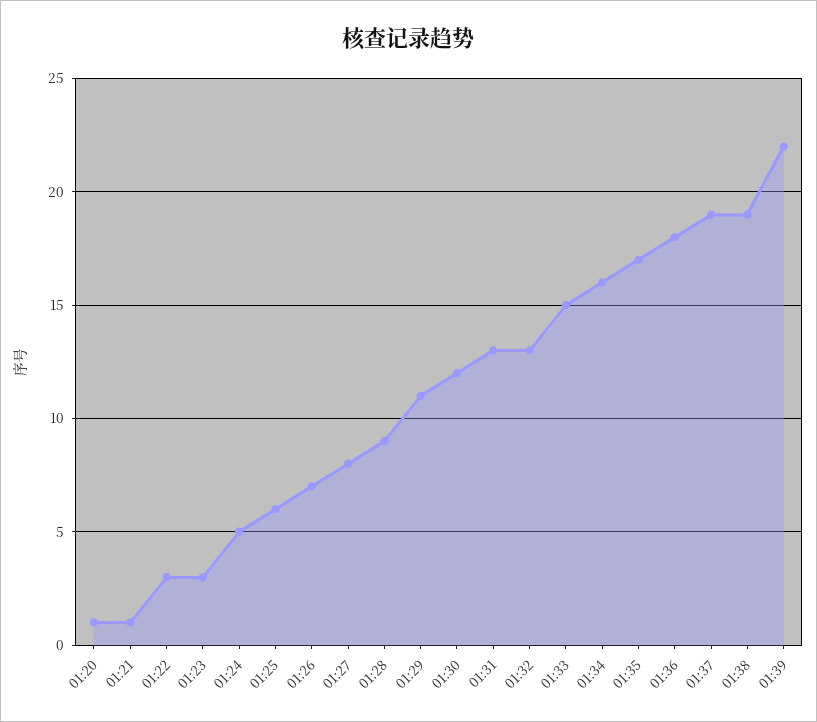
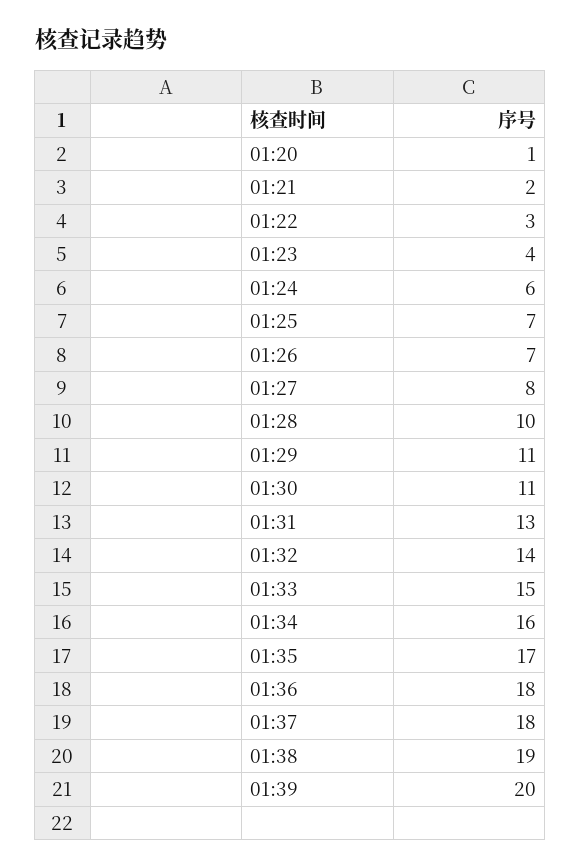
01:21: 1 -> 2
01:23: 3 -> 4
01:24: 5 -> 6
01:25: 6 -> 7
01:28: 9 -> 10
01:30: 12 -> 11
01:32: 13 -> 14
01:37: 19 -> 18
01:39: 22 -> 20

